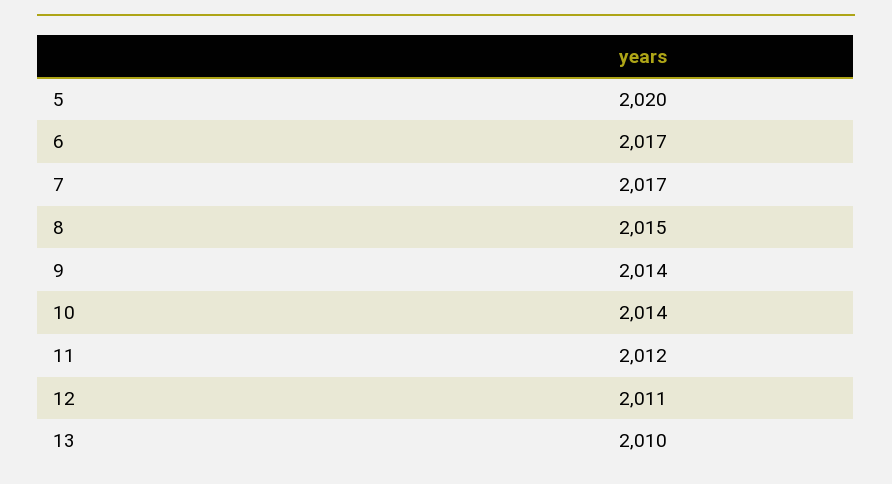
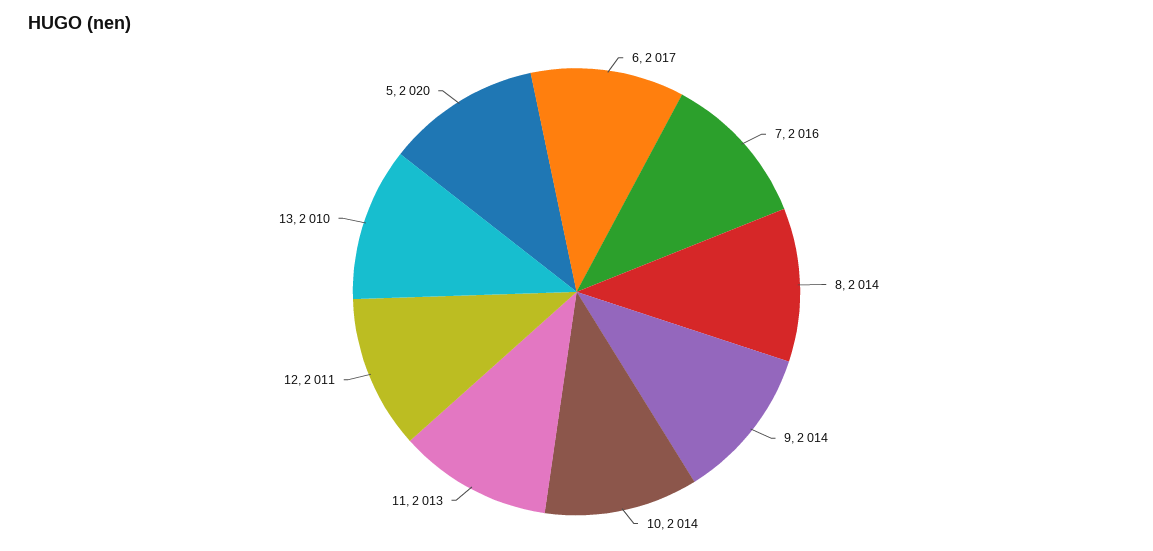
7: 2017 -> 2016
8: 2015 -> 2014
11: 2012 -> 2013

